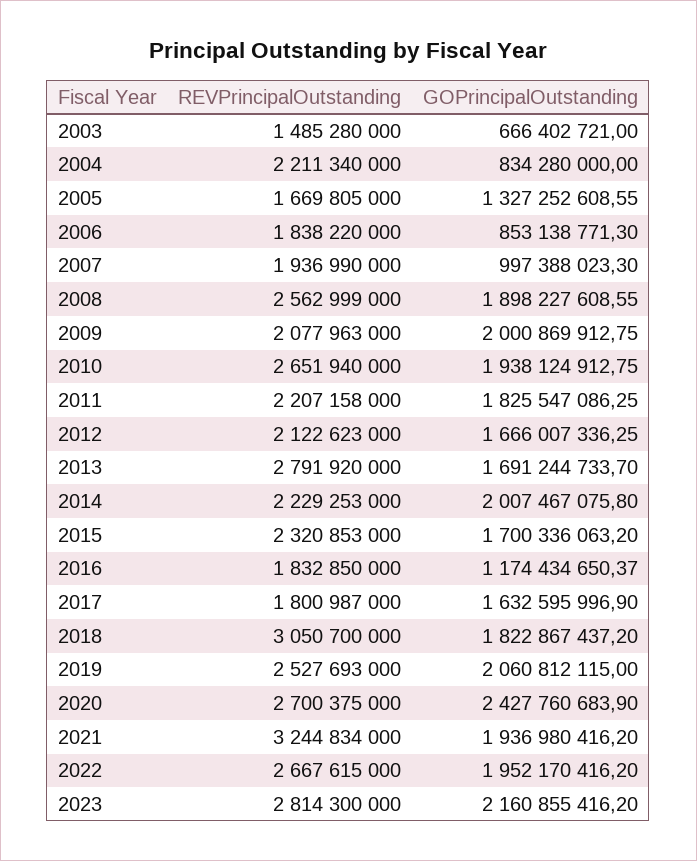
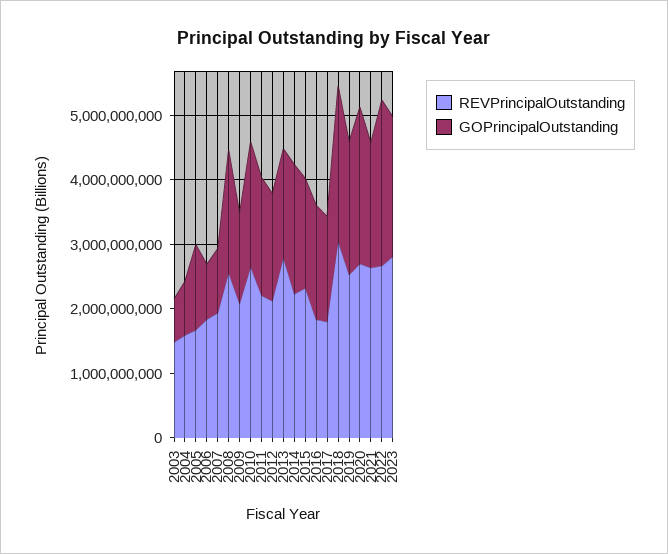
REVPrincipalOutstanding, 2004: 2211340000 -> 1600000000
GOPrincipalOutstanding, 2009: 2000869912.75 -> 1400000000
GOPrincipalOutstanding, 2016: 1174434650.37 -> 1800000000
GOPrincipalOutstanding, 2018: 1822867437.2 -> 2400000000
REVPrincipalOutstanding, 2021: 3244834000 -> 2600000000
GOPrincipalOutstanding, 2022: 1952170416.2 -> 2600000000

